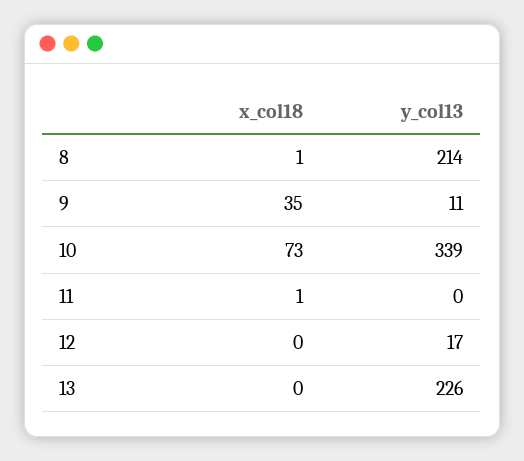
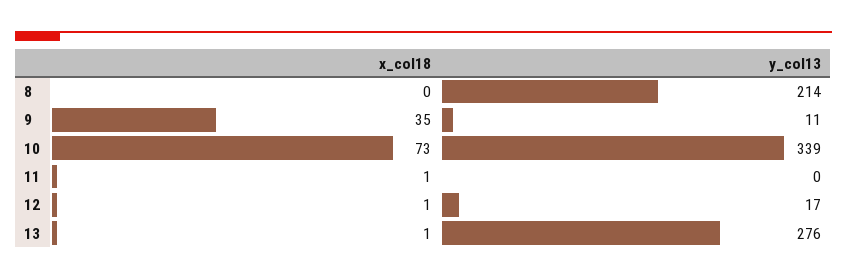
x_col18, 8: 1 -> 0
x_col18, 12: 0 -> 1
x_col18, 13: 0 -> 1
y_col13, 13: 226 -> 276

